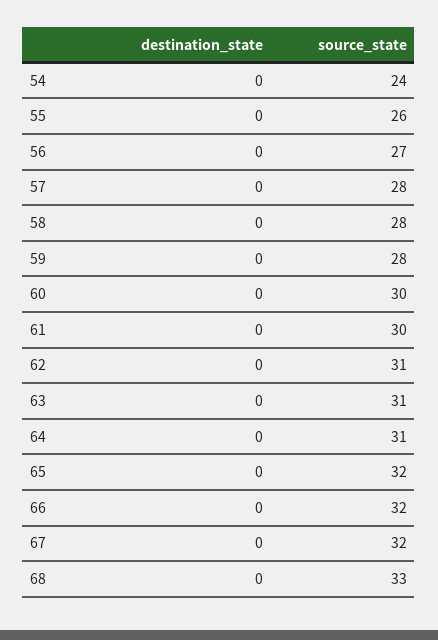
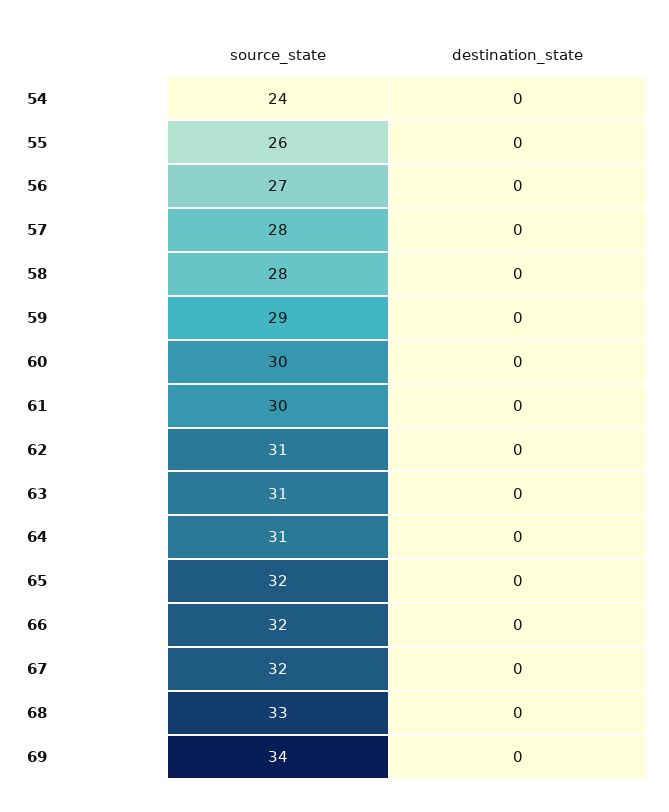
source_state, 59: 28 -> 29
source_state, 69: none -> 34
destination_state, 69: none -> 0

